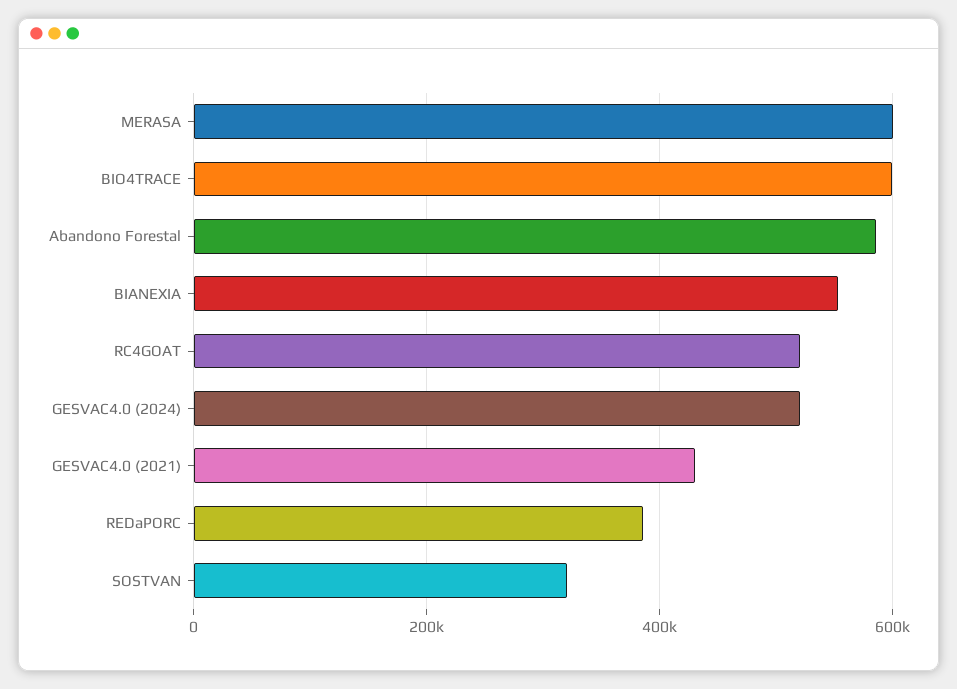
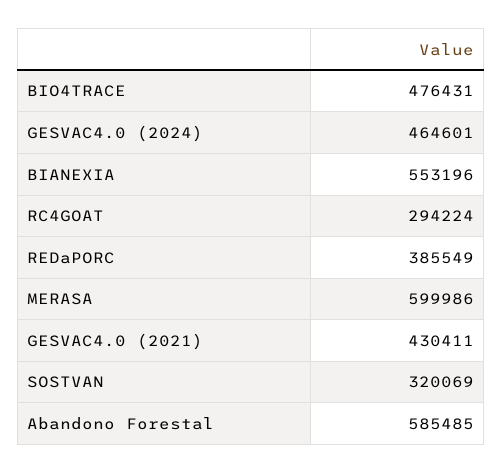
BIO4TRACE: 600000 -> 476431
RC4GOAT: 520000 -> 294224
GESVAC4.0 (2024): 520000 -> 464601

